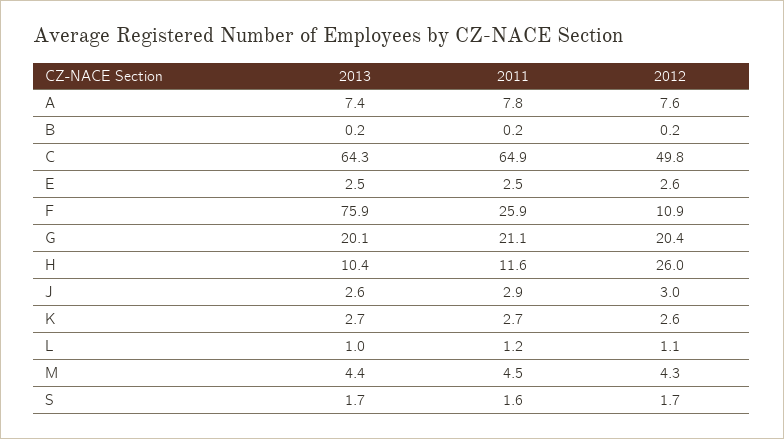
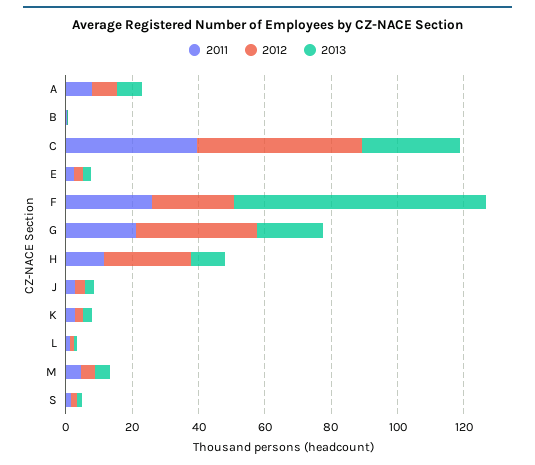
2013, C: 64.3 -> 30
2011, C: 64.9 -> 40
2012, F: 10.9 -> 25
2012, G: 20.4 -> 35

